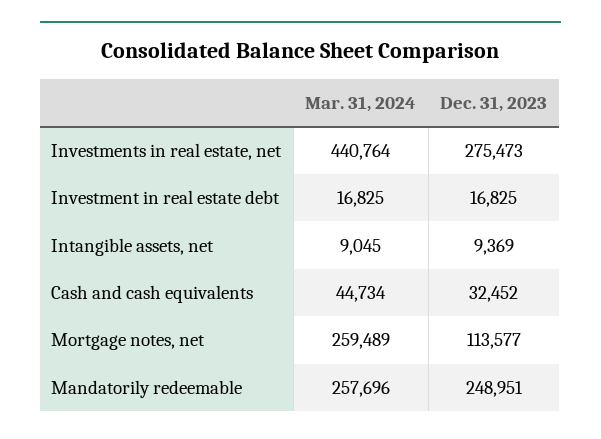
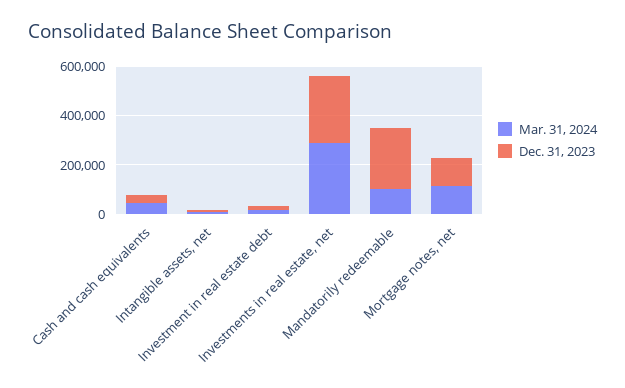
Mar. 31, 2024, Investments in real estate, net: 440764 -> 300000
Mar. 31, 2024, Mortgage notes, net: 259489 -> 100000
Mar. 31, 2024, Mandatorily redeemable: 257696 -> 100000

